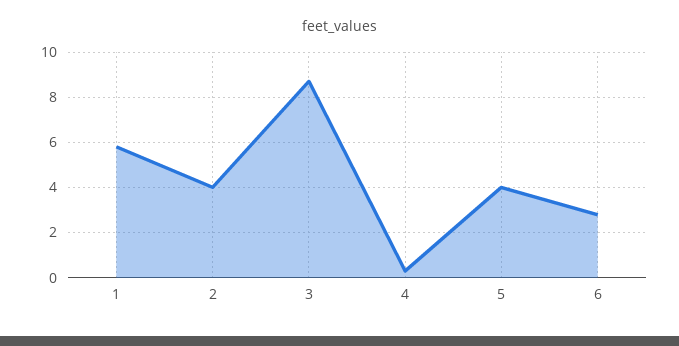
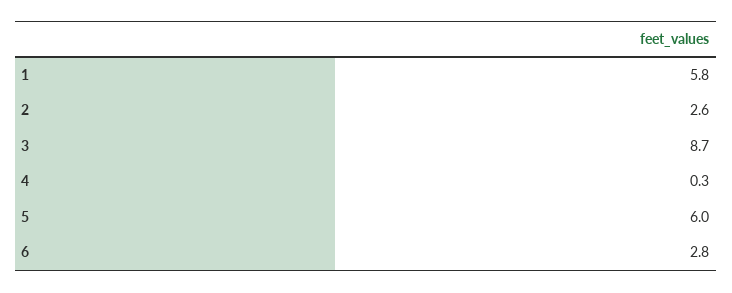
2: 4 -> 2.6
5: 4 -> 6

